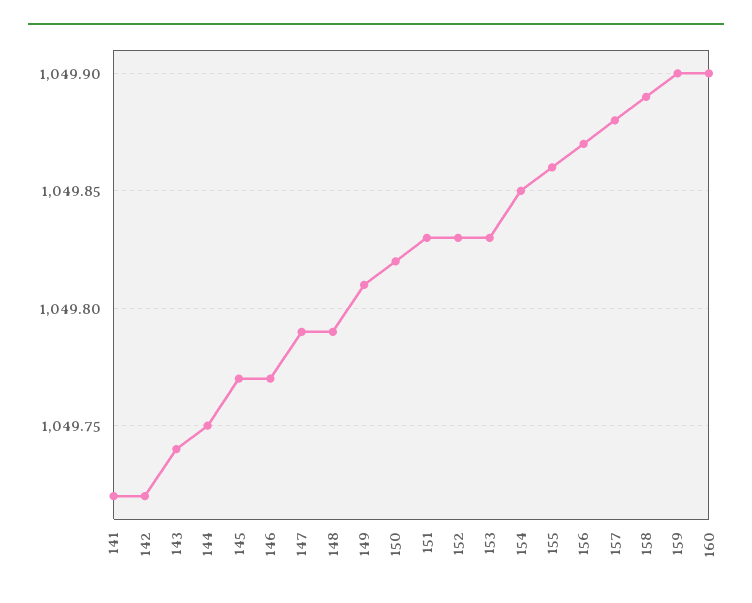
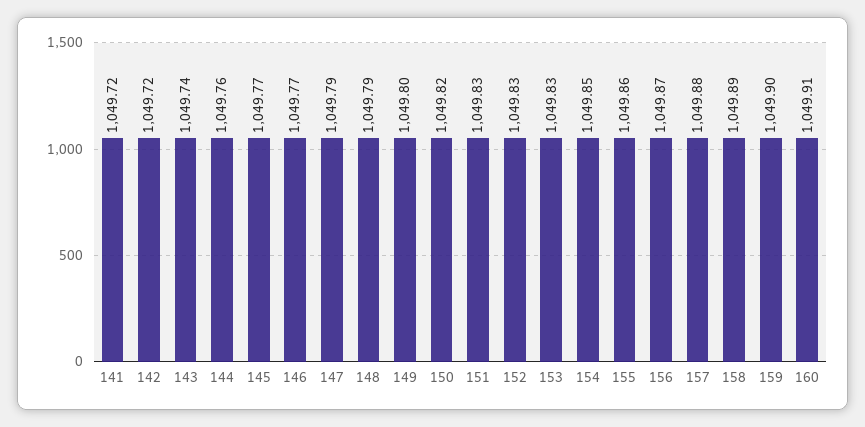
144: 1049.75 -> 1049.76
149: 1049.81 -> 1049.8
160: 1049.9 -> 1049.91

